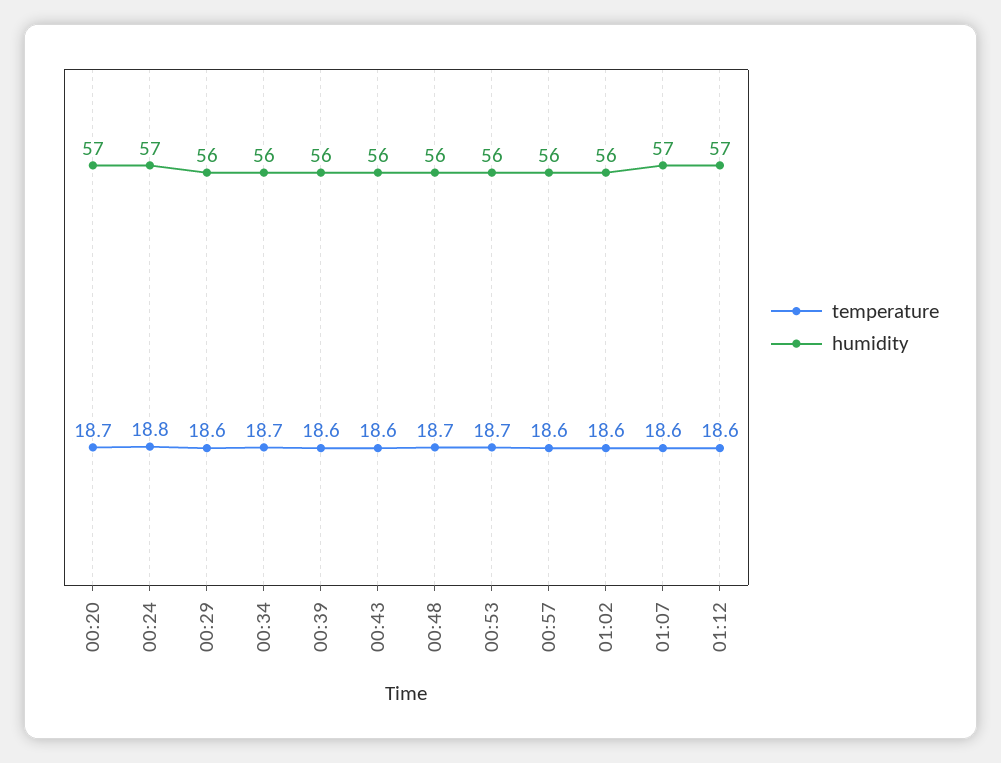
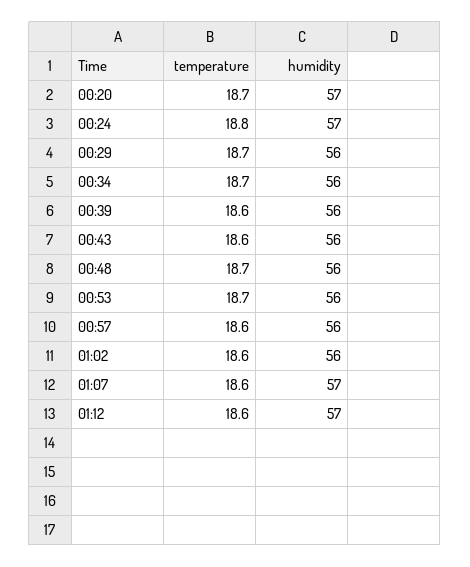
temperature, 00:29: 18.6 -> 18.7

